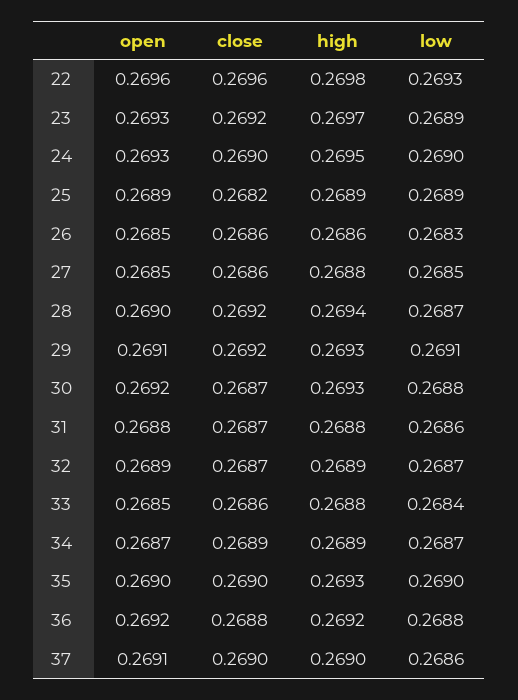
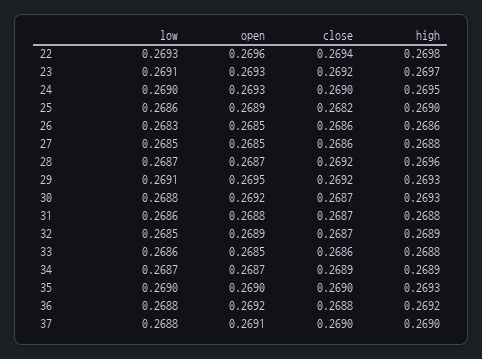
close, 22: 0.2696 -> 0.2694
low, 23: 0.2689 -> 0.2691
high, 25: 0.2689 -> 0.269
low, 25: 0.2689 -> 0.2686
open, 28: 0.269 -> 0.2687
high, 28: 0.2694 -> 0.2696
open, 29: 0.2691 -> 0.2695
low, 32: 0.2687 -> 0.2685
low, 33: 0.2684 -> 0.2686
low, 37: 0.2686 -> 0.2688

